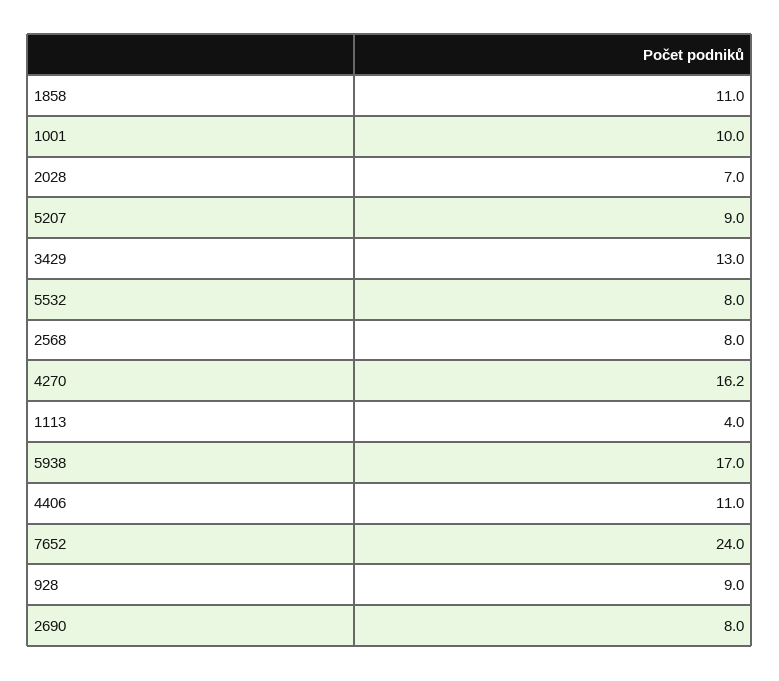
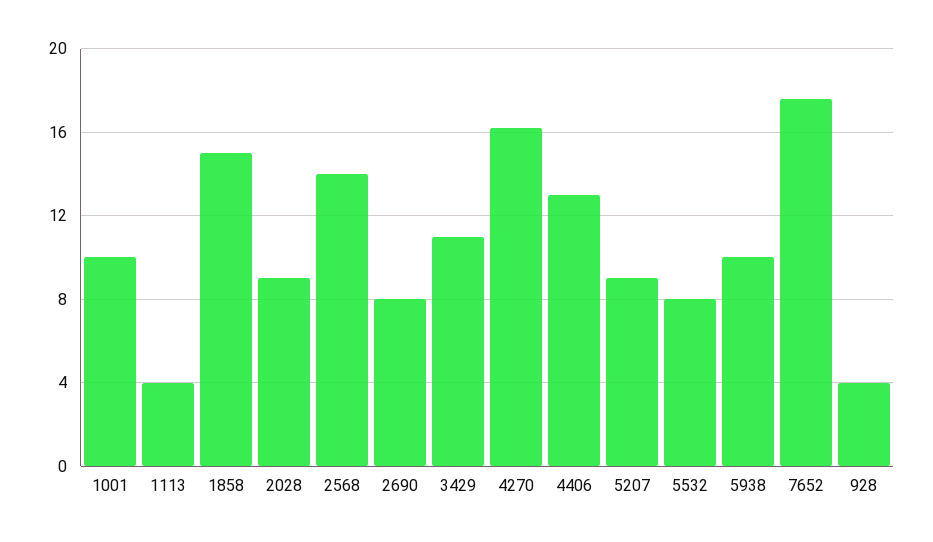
1858: 11 -> 15
2028: 7 -> 9
3429: 13 -> 11
2568: 8 -> 14
5938: 17 -> 10
4406: 11 -> 13
7652: 24 -> 17.5
928: 9 -> 4

